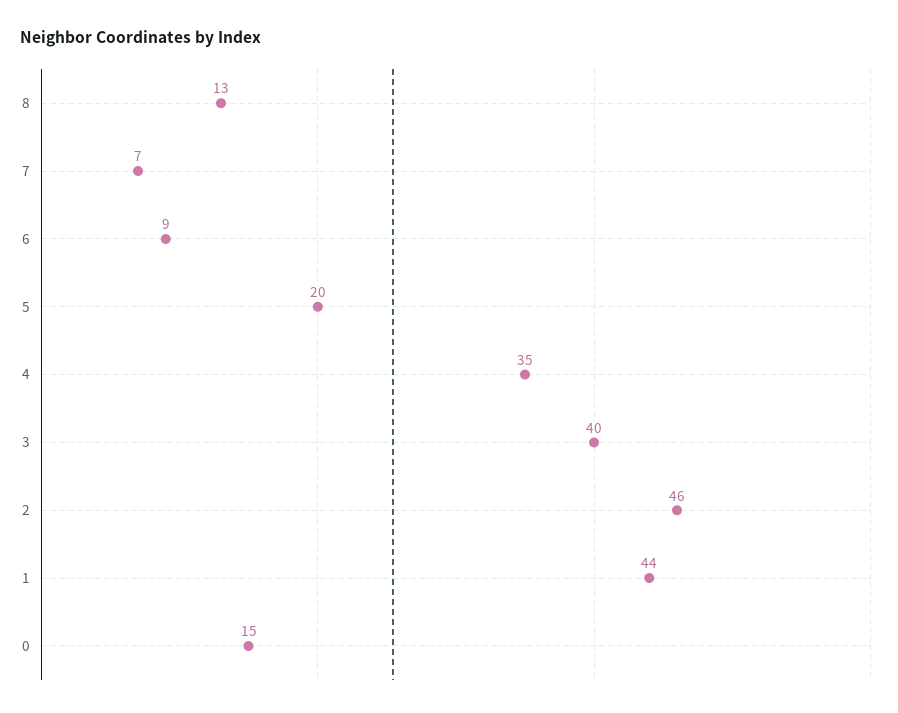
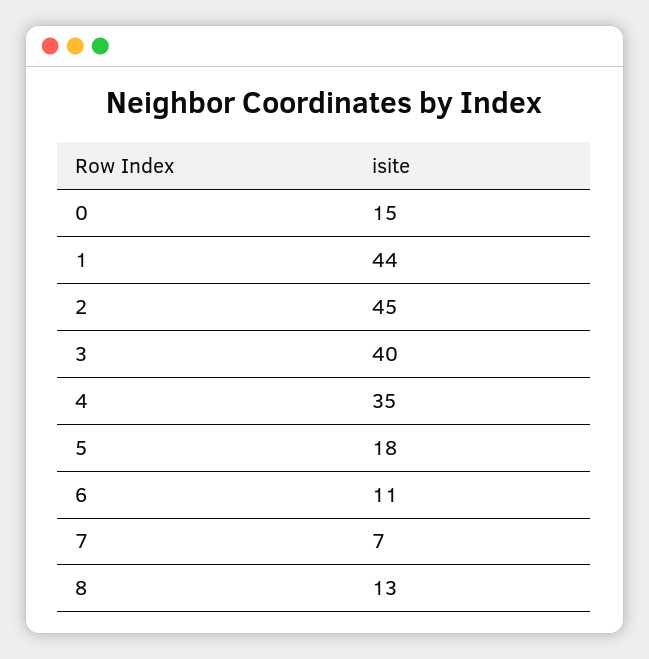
6: 9 -> 11
5: 20 -> 18
2: 46 -> 45

